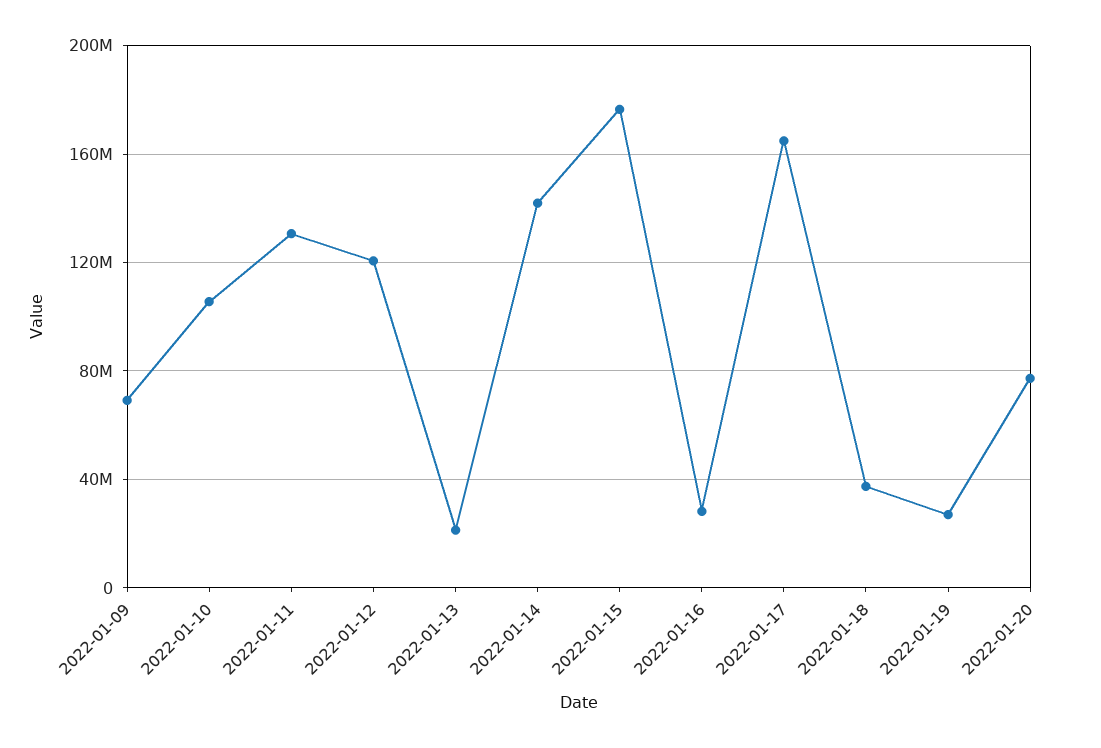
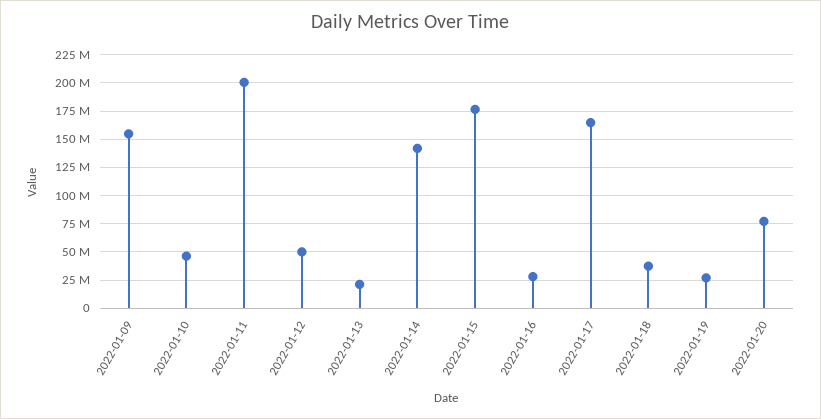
2022-01-09: 70000000 -> 150000000
2022-01-10: 105000000 -> 50000000
2022-01-11: 130000000 -> 200000000
2022-01-12: 120000000 -> 50000000

